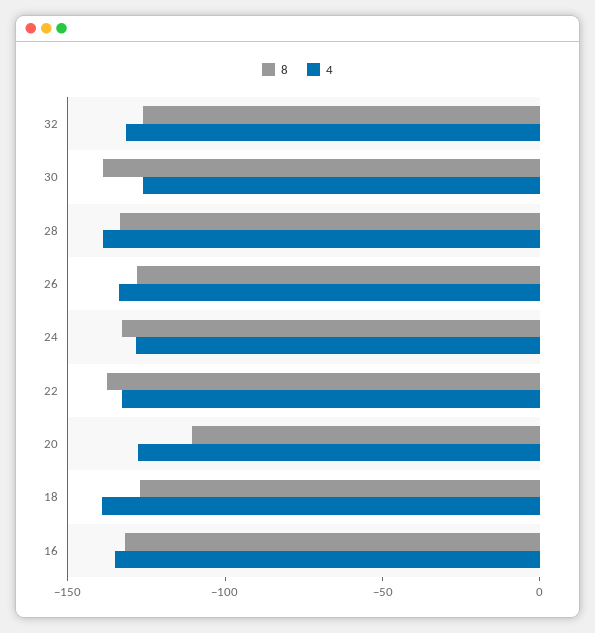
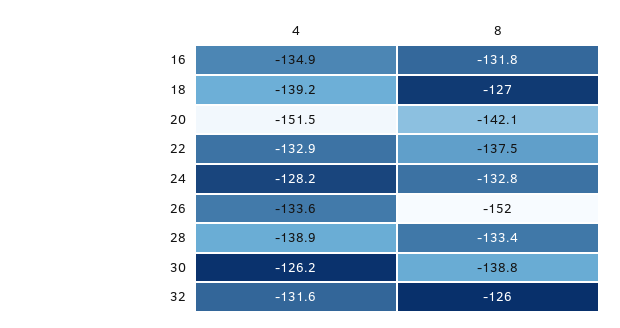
8, 26: -130 -> -152
8, 20: -110 -> -142.1
4, 20: -130 -> -151.5

